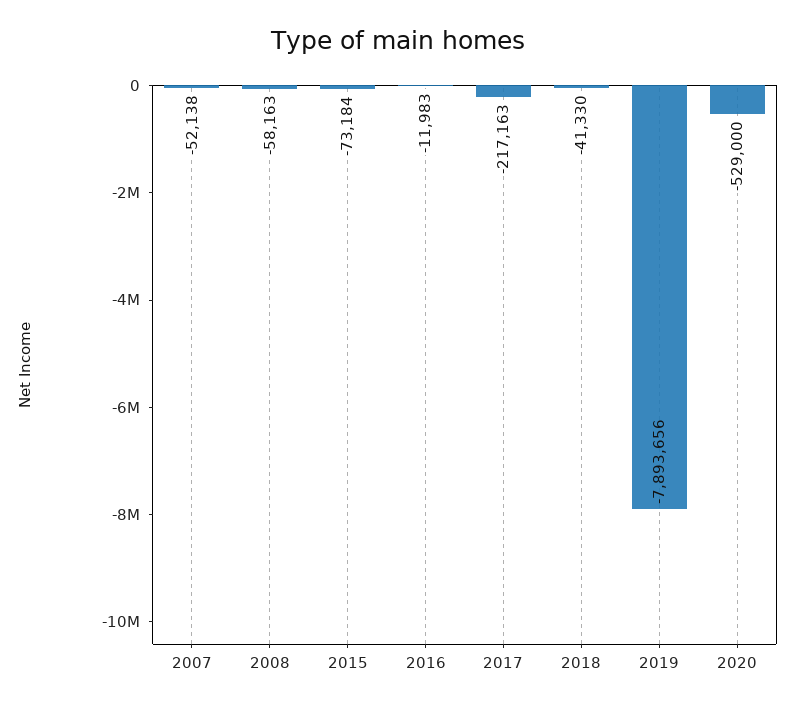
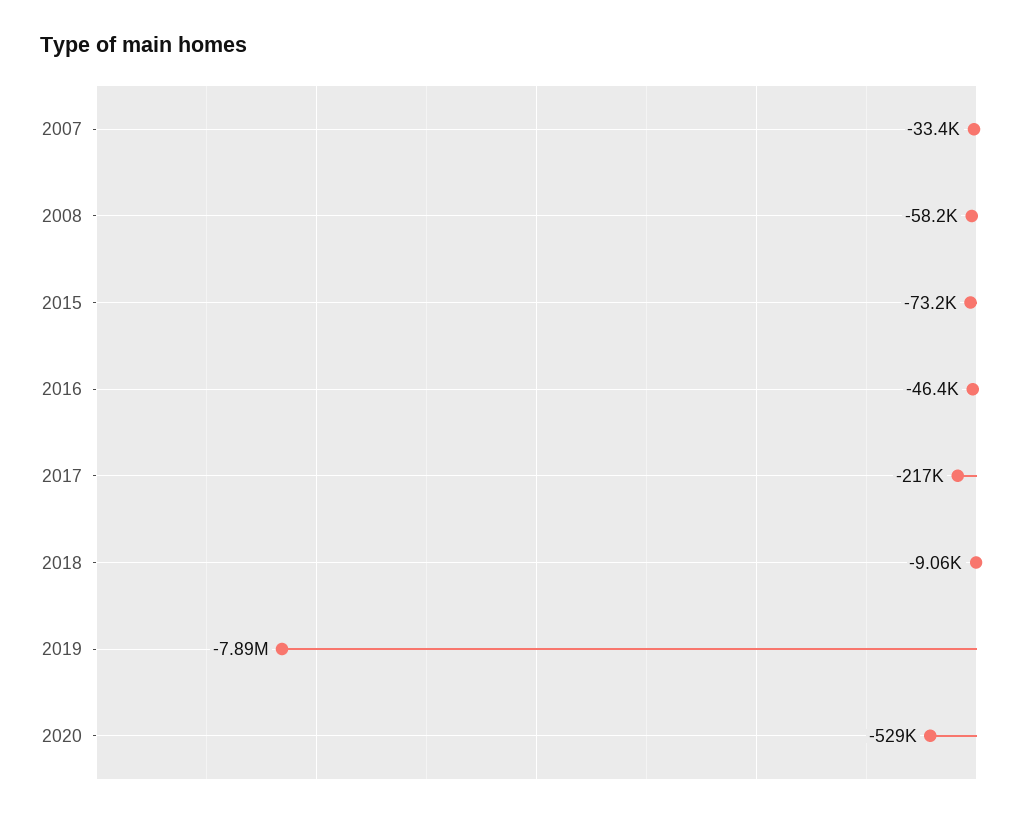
2007: -52138 -> -33400
2016: -11983 -> -46400
2018: -41330 -> -9060

